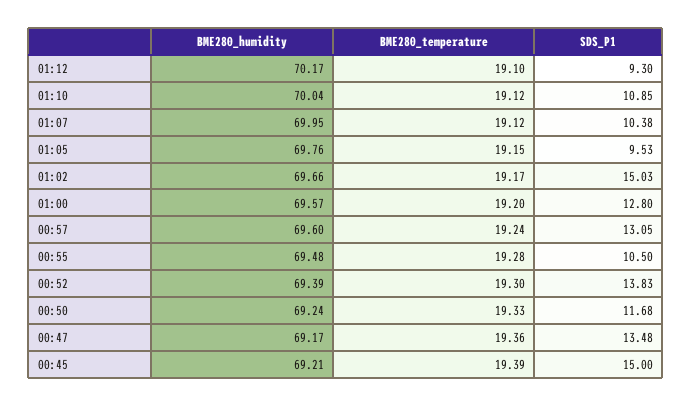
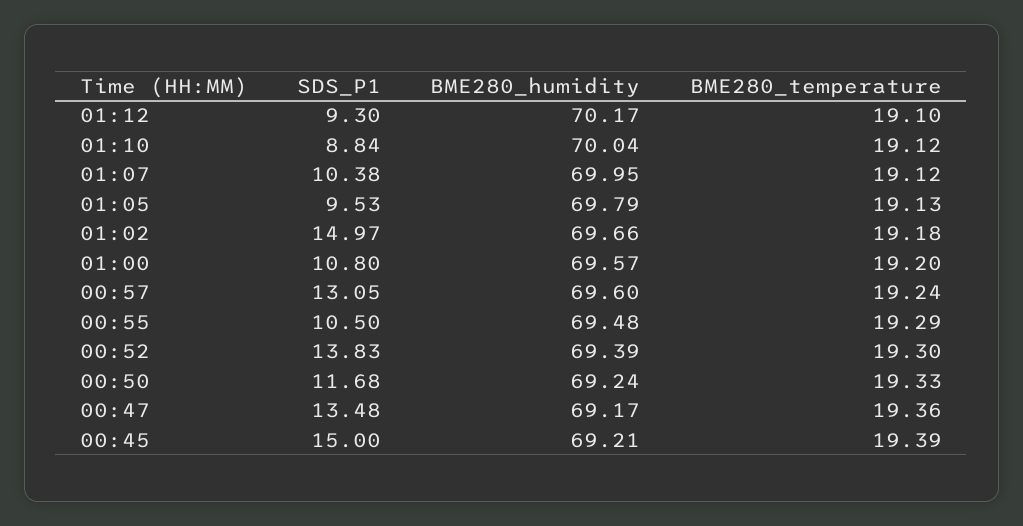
SDS_P1, 01:10: 10.85 -> 8.84
BME280_humidity, 01:05: 69.76 -> 69.79
BME280_temperature, 01:05: 19.15 -> 19.13
BME280_temperature, 01:02: 19.17 -> 19.18
SDS_P1, 01:02: 15.03 -> 14.97
SDS_P1, 01:00: 12.8 -> 10.8
BME280_temperature, 00:55: 19.28 -> 19.29

